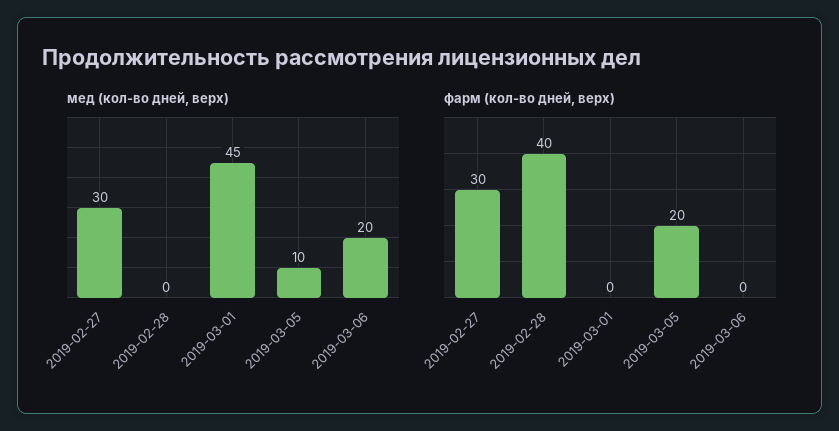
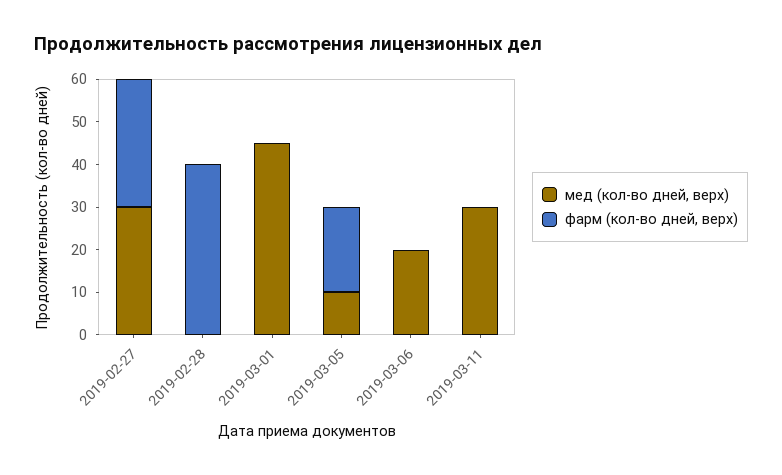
мед (кол-во дней, верх), 2019-03-11: none -> 30
фарм (кол-во дней, верх), 2019-03-11: none -> 0

